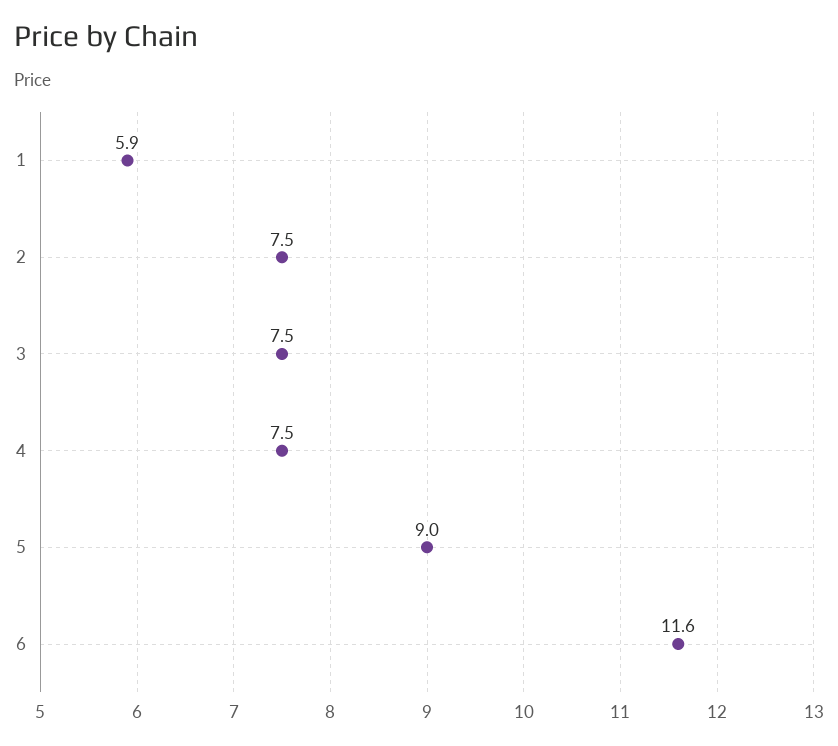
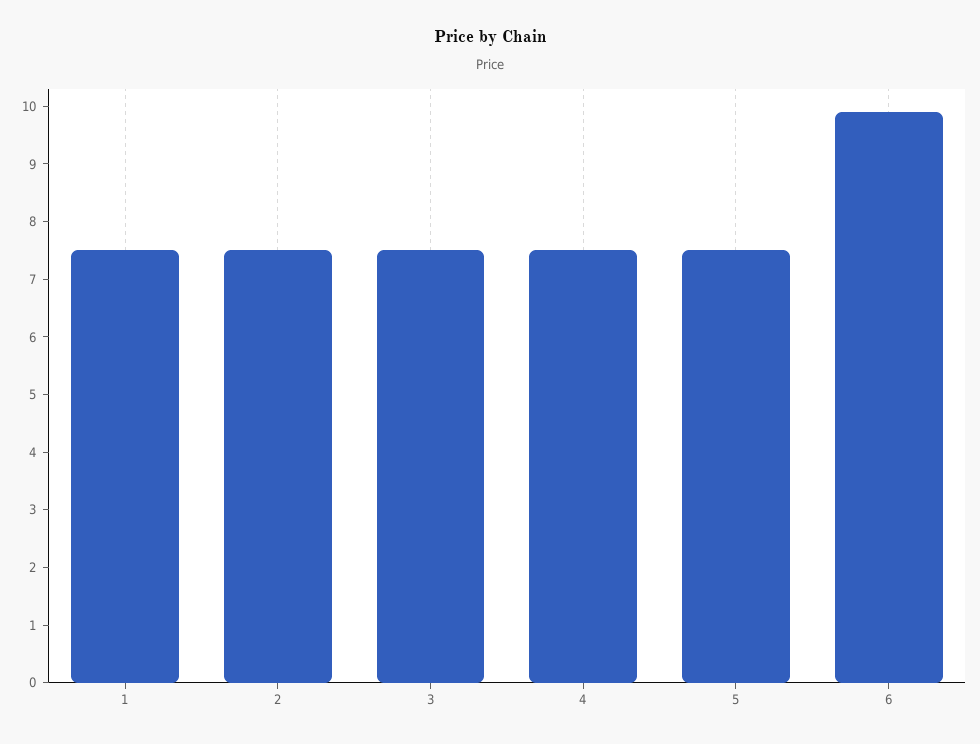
1: 5.9 -> 7.5
5: 9 -> 7.5
6: 11.6 -> 10

